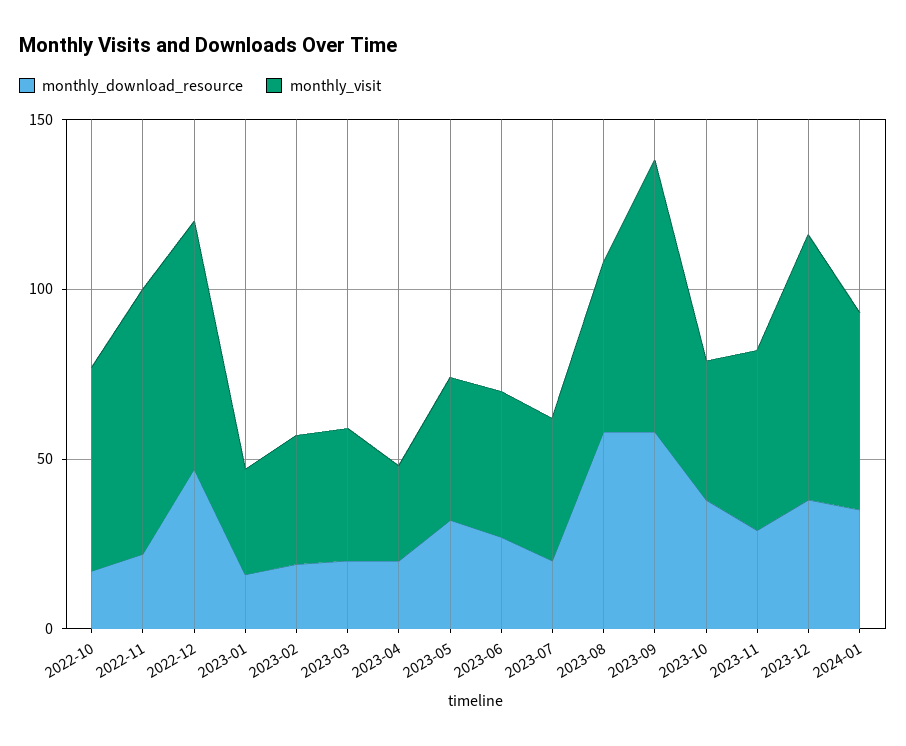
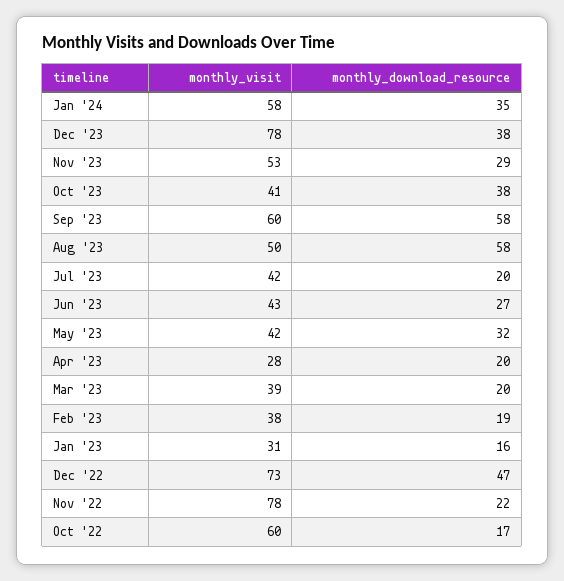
monthly_visit, 2023-09: 80 -> 60

